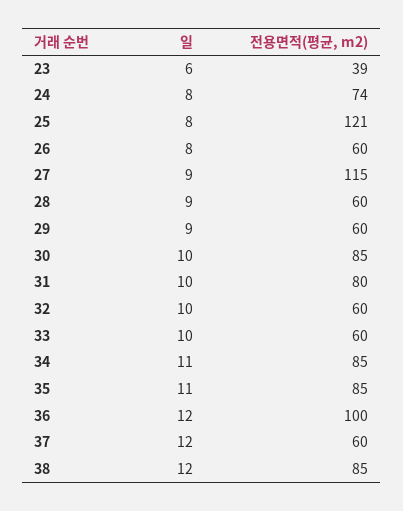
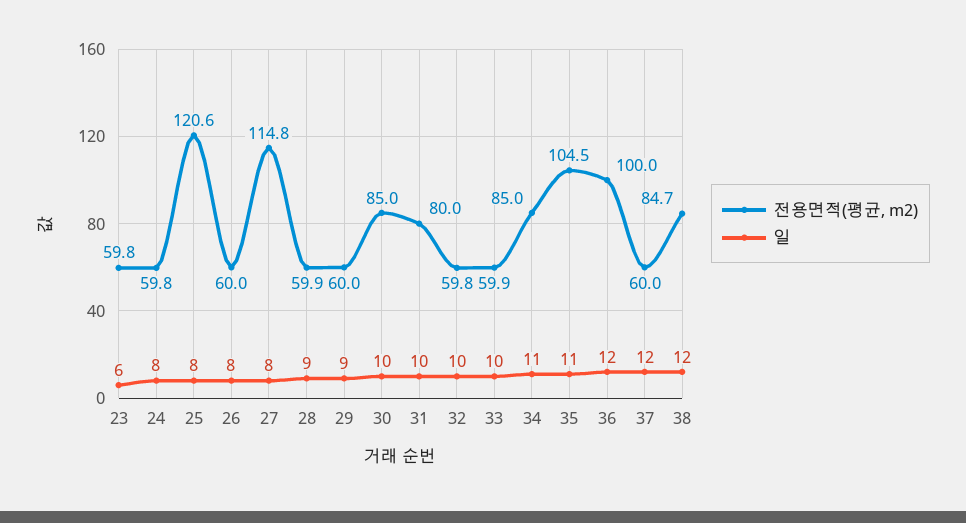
전용면적(평균, m2), 23: 39 -> 59.8
전용면적(평균, m2), 24: 74 -> 59.8
일, 27: 9 -> 8
전용면적(평균, m2), 35: 85 -> 104.5

